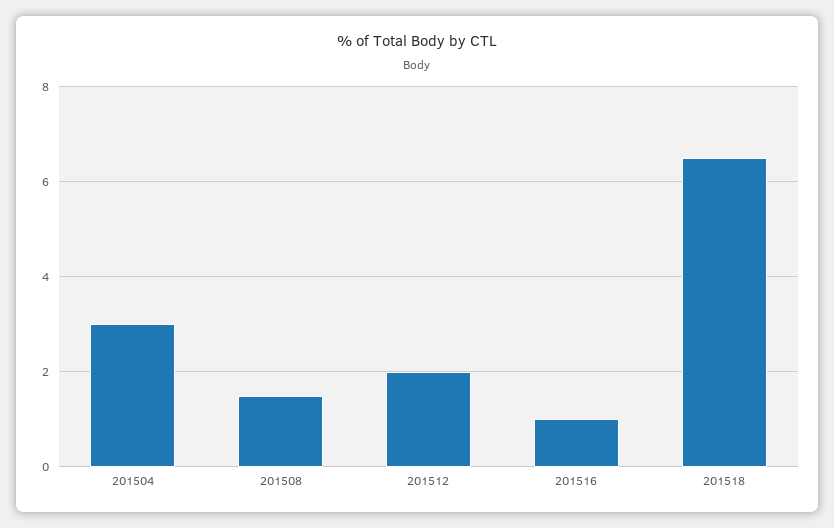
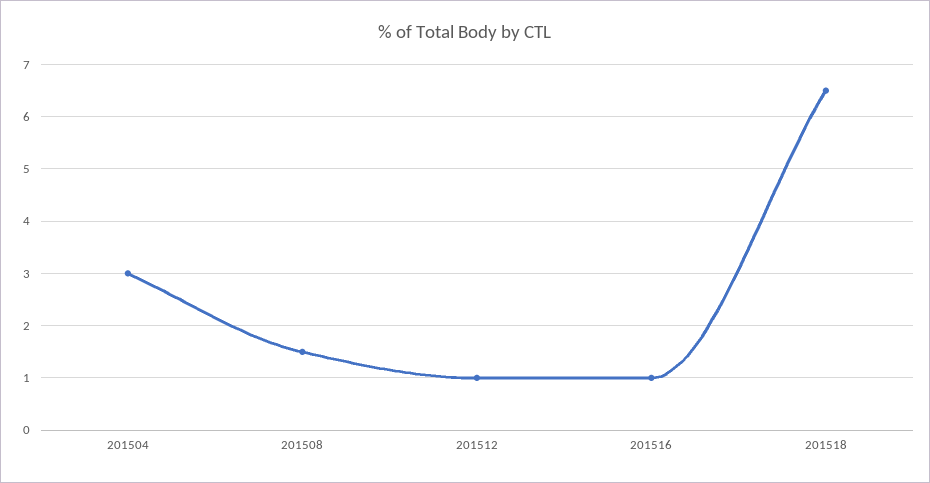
201512: 2 -> 1

